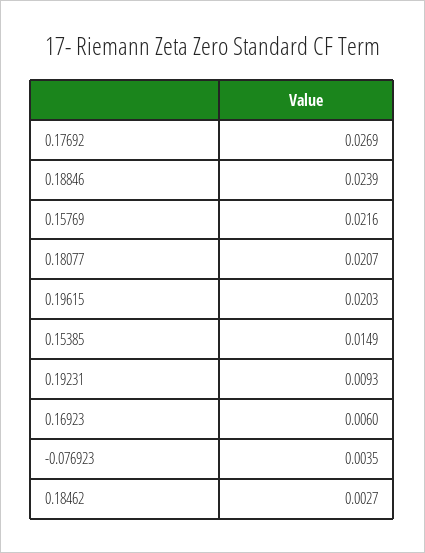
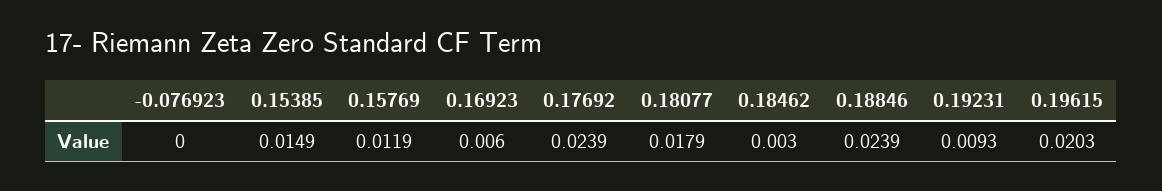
0.17692: 0.0269 -> 0.0239
0.15769: 0.0216 -> 0.0119
0.18077: 0.0207 -> 0.0179
-0.076923: 0.0035 -> 0
0.18462: 0.0027 -> 0.003

